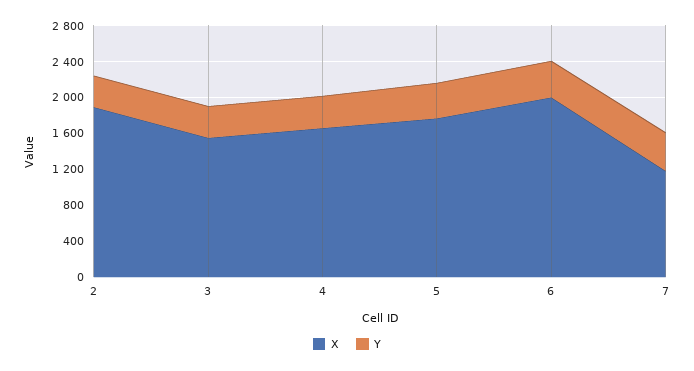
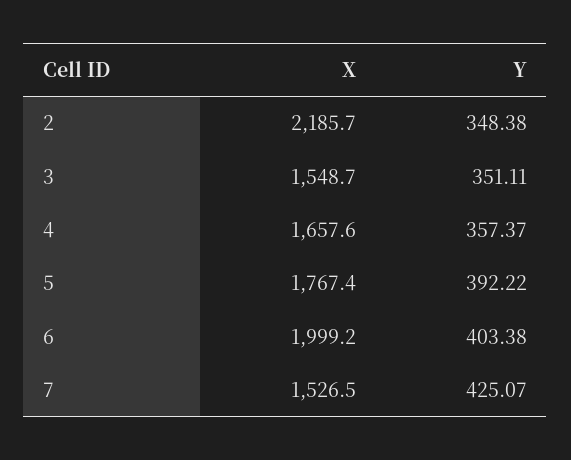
X, 2: 1900 -> 2185.7
X, 7: 1200 -> 1526.5

